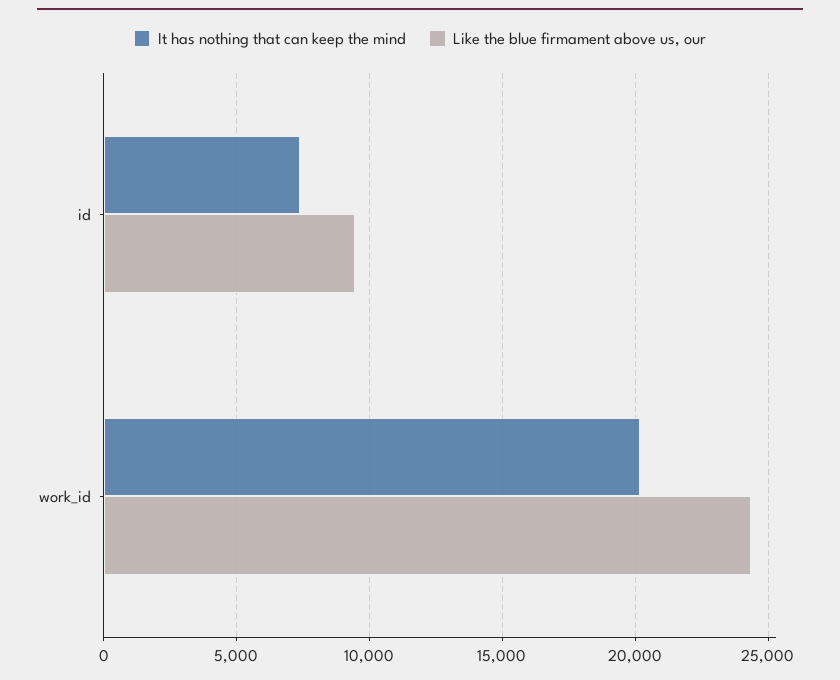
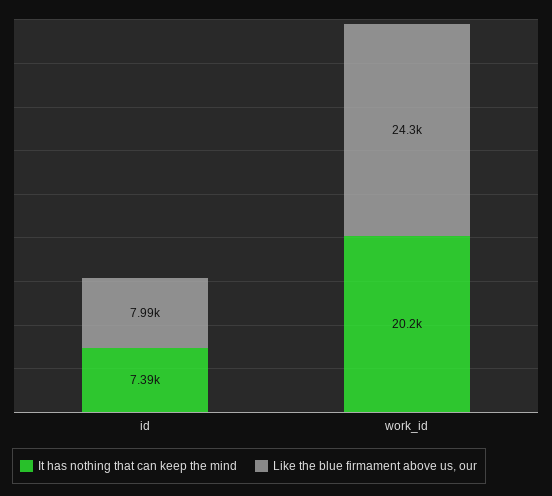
Like the blue firmament above us, our, id: 9500 -> 7990

